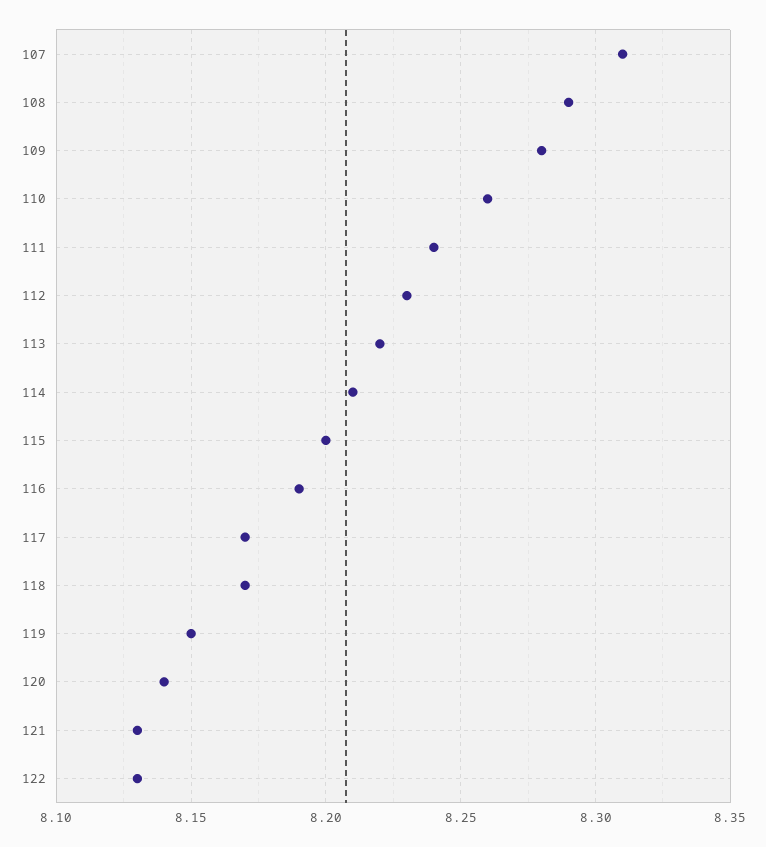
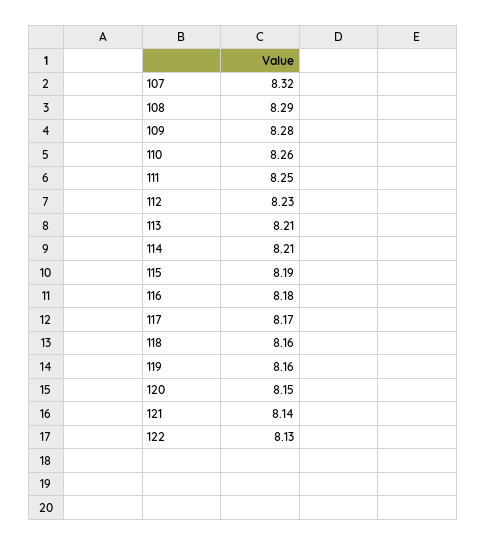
107: 8.31 -> 8.32
111: 8.24 -> 8.25
113: 8.22 -> 8.21
115: 8.2 -> 8.19
116: 8.19 -> 8.18
118: 8.17 -> 8.16
119: 8.15 -> 8.16
120: 8.14 -> 8.15
121: 8.13 -> 8.14

